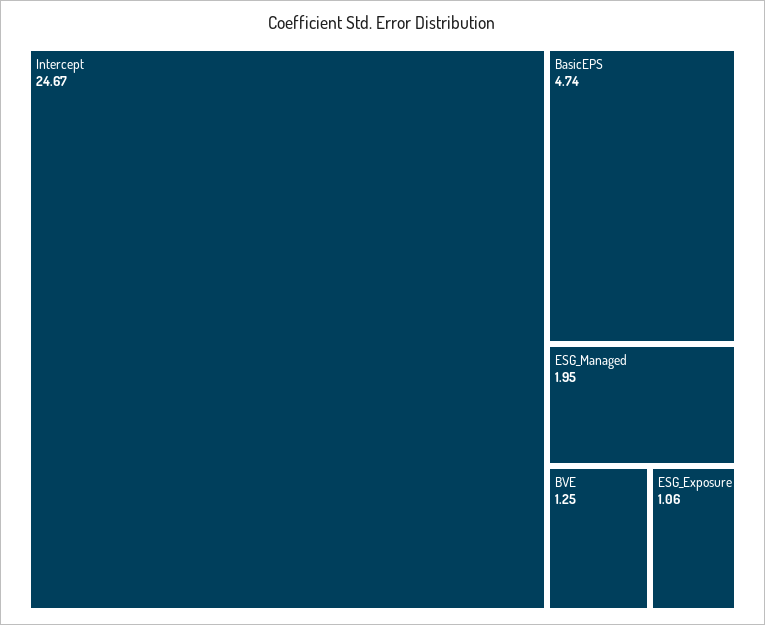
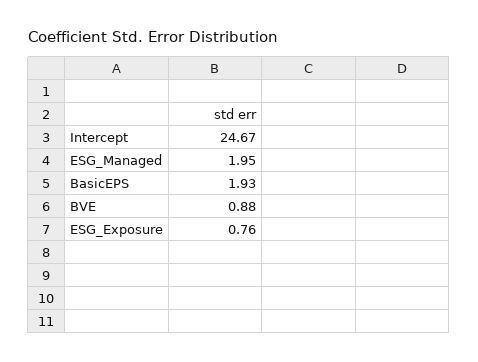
BasicEPS: 4.74 -> 1.93
BVE: 1.25 -> 0.88
ESG_Exposure: 1.06 -> 0.76

